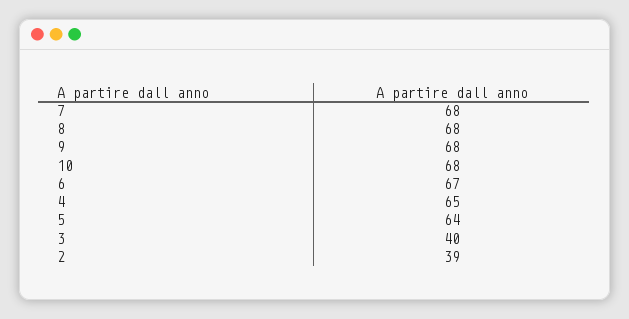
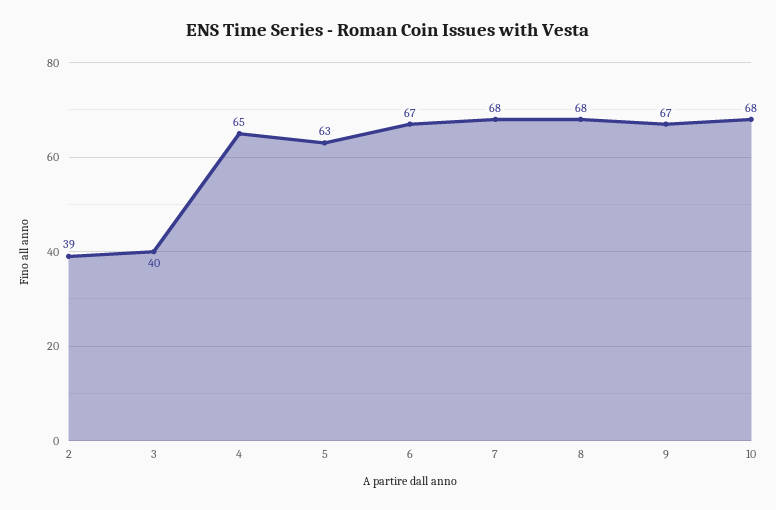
9: 68 -> 67
5: 64 -> 63

